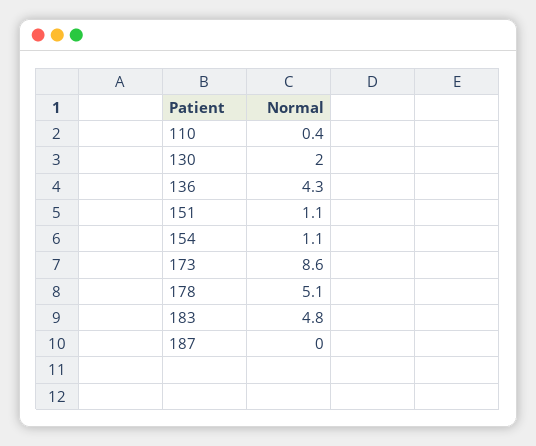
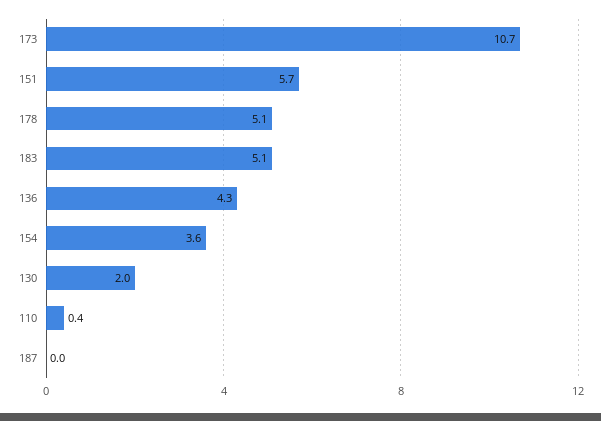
151: 1.1 -> 5.7
154: 1.1 -> 3.6
173: 8.6 -> 10.7
183: 4.8 -> 5.1

